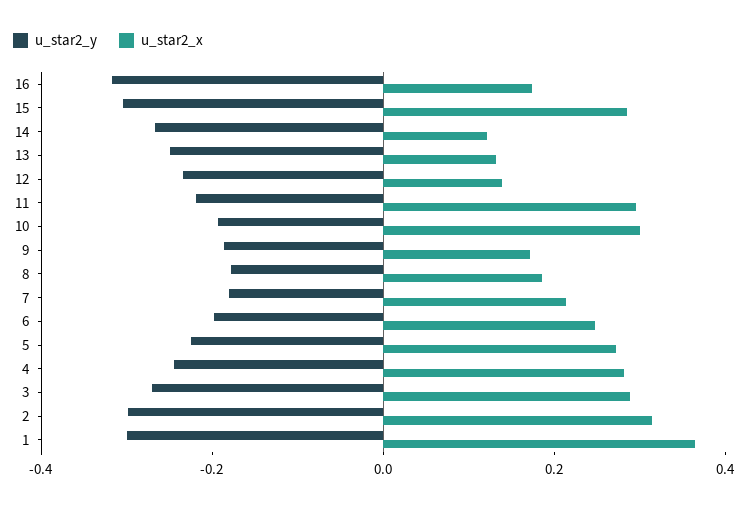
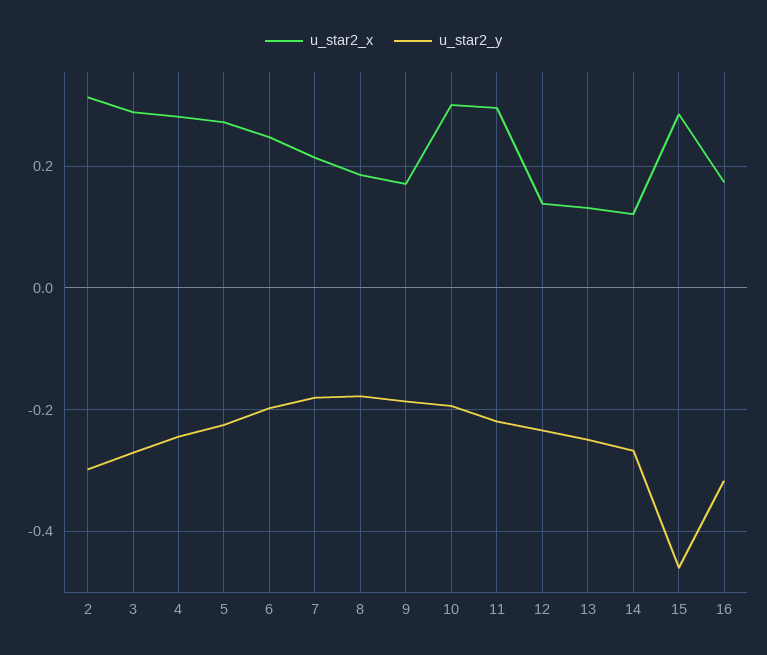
u_star2_y, 15: -0.3 -> -0.46
u_star2_y, 1: -0.3 -> none
u_star2_x, 1: 0.35 -> none

